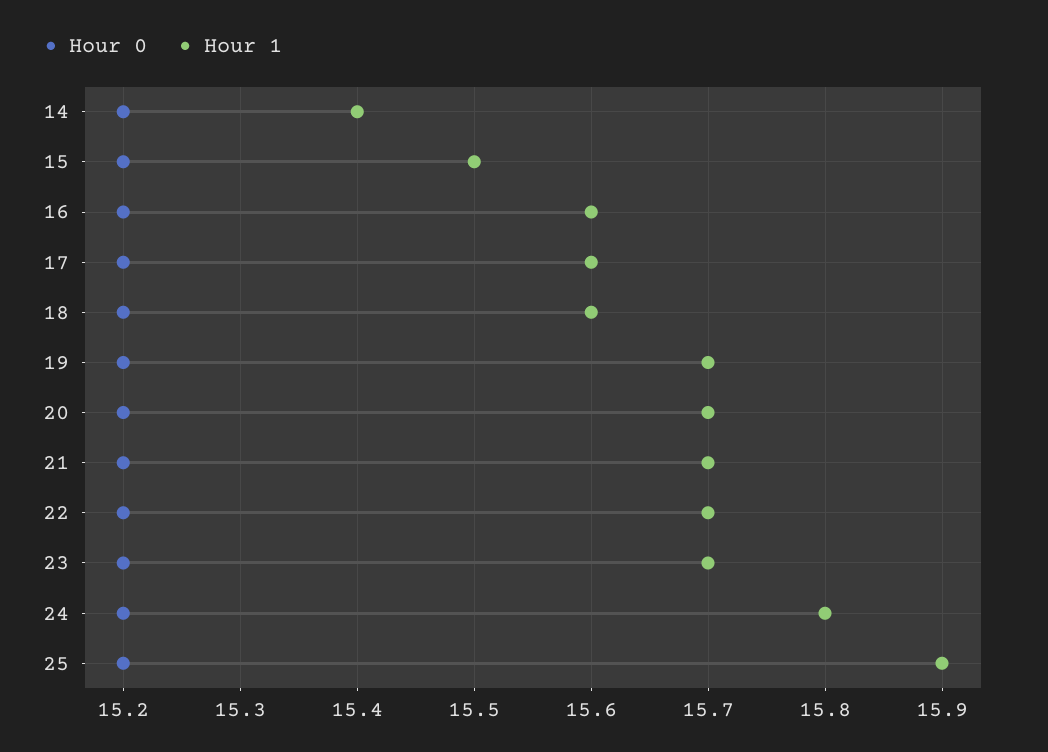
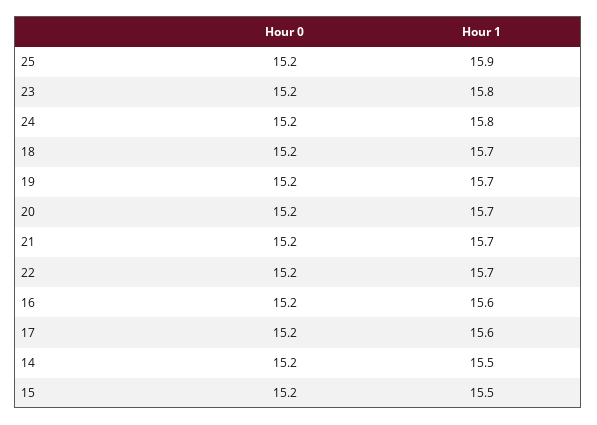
Hour 1, 14: 15.4 -> 15.5
Hour 1, 18: 15.6 -> 15.7
Hour 1, 23: 15.7 -> 15.8

